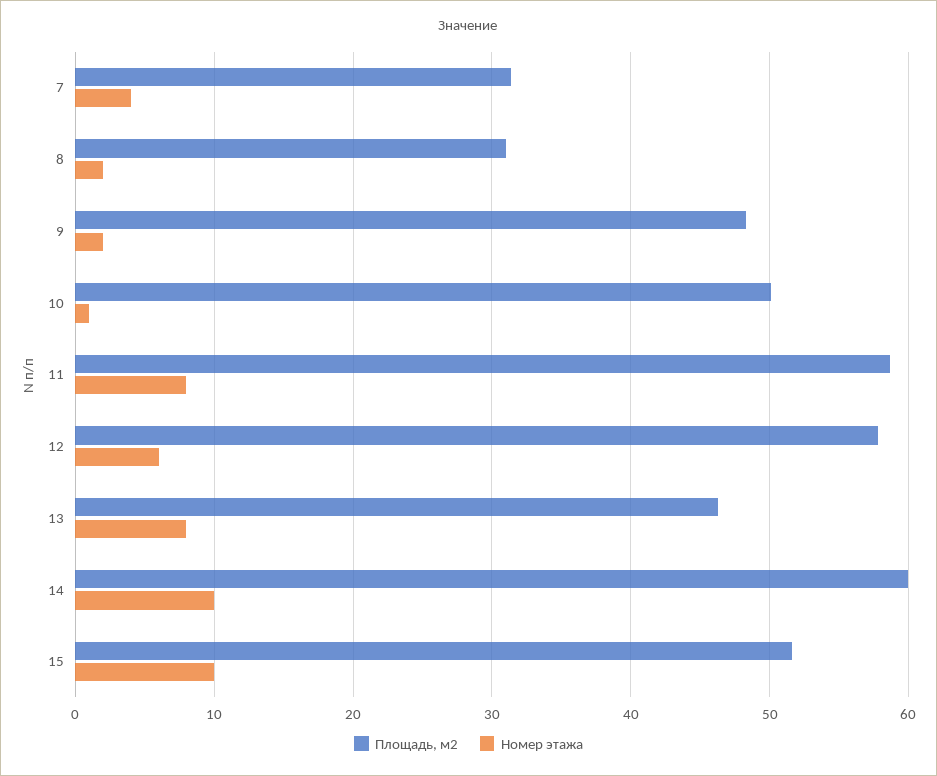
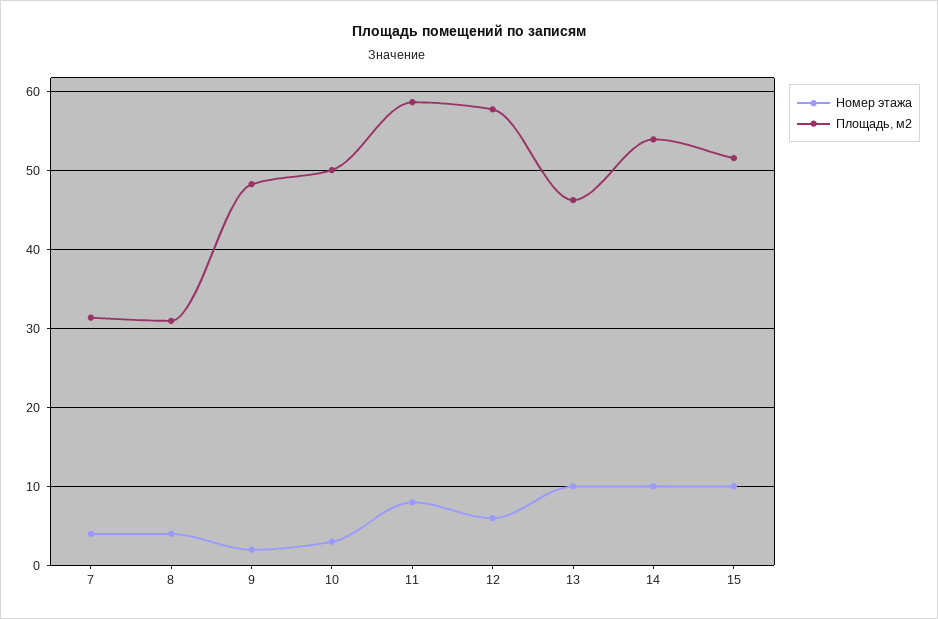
Номер этажа, 8: 2 -> 4
Номер этажа, 10: 1 -> 3
Номер этажа, 13: 8 -> 10
Площадь, м2, 14: 60 -> 54

